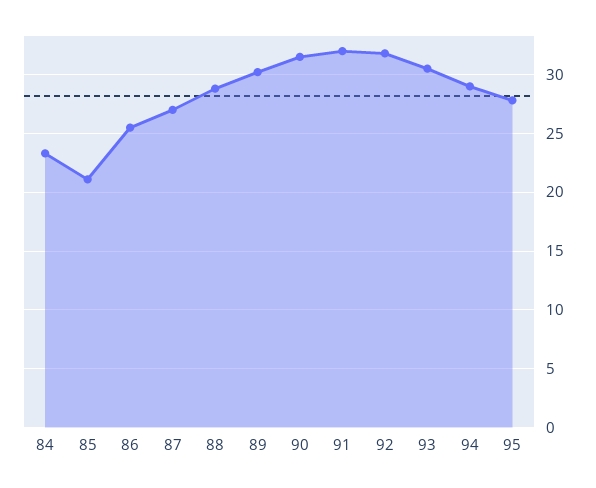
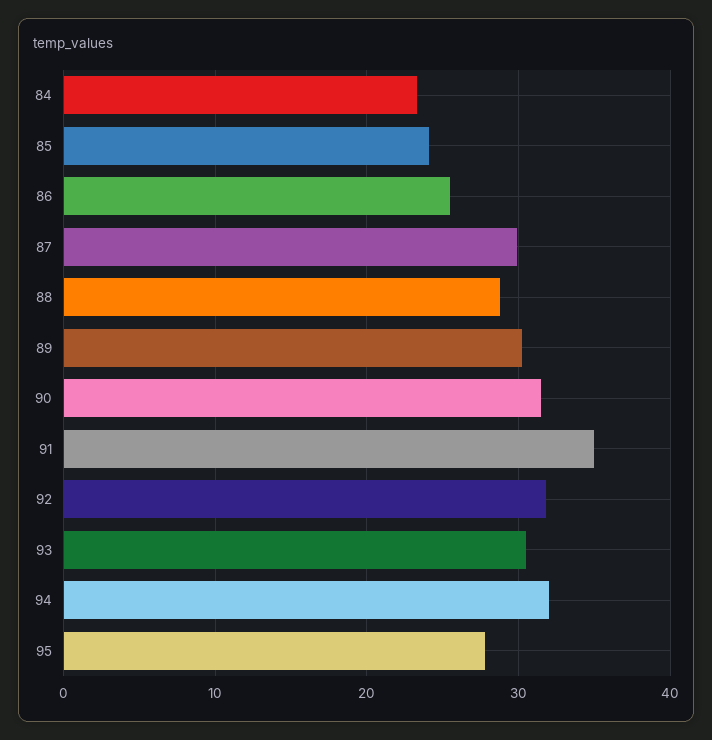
85: 21 -> 24
87: 27 -> 30
91: 32 -> 35
94: 29 -> 32

